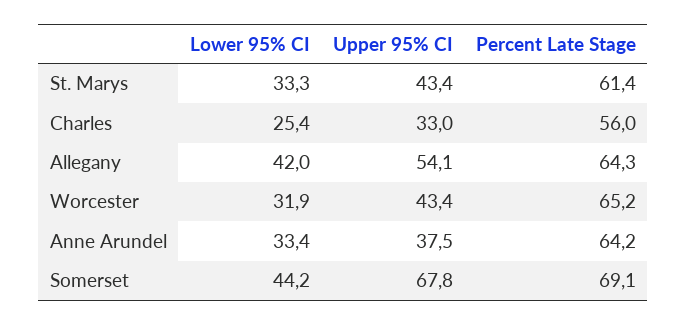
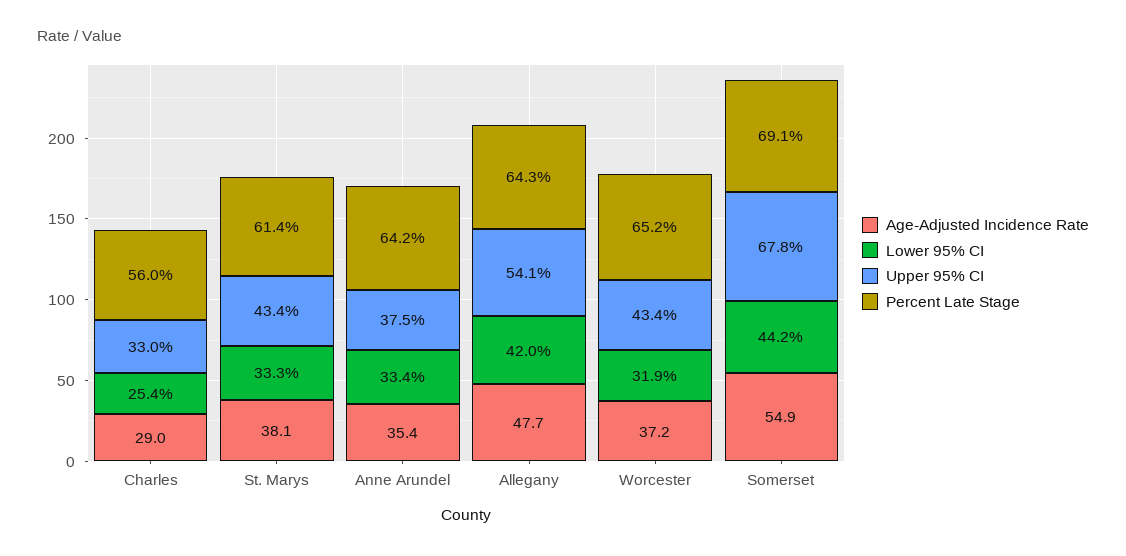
Age-Adjusted Incidence Rate, Charles: none -> 29
Age-Adjusted Incidence Rate, St. Marys: none -> 38.1
Age-Adjusted Incidence Rate, Anne Arundel: none -> 35.4
Age-Adjusted Incidence Rate, Allegany: none -> 47.7
Age-Adjusted Incidence Rate, Worcester: none -> 37.2
Age-Adjusted Incidence Rate, Somerset: none -> 54.9

